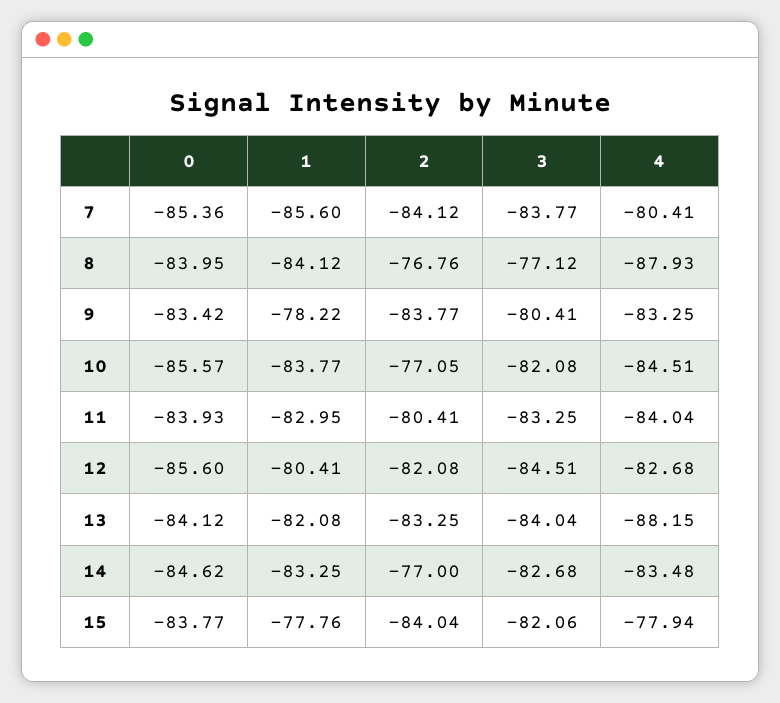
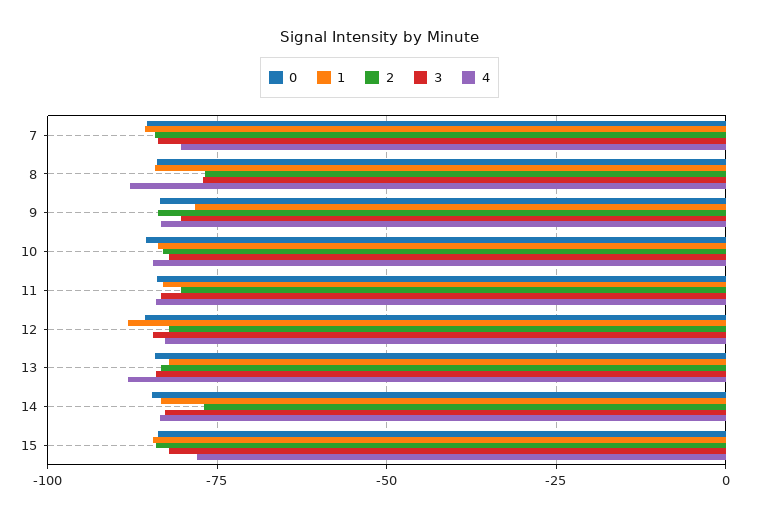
2, 10: -77.05 -> -82.5
1, 12: -80.41 -> -87.5
1, 15: -77.76 -> -85

